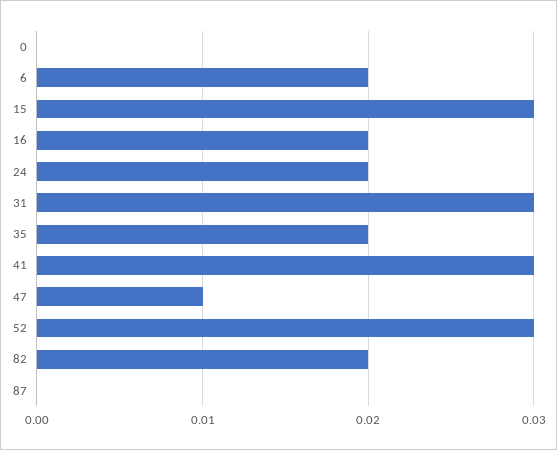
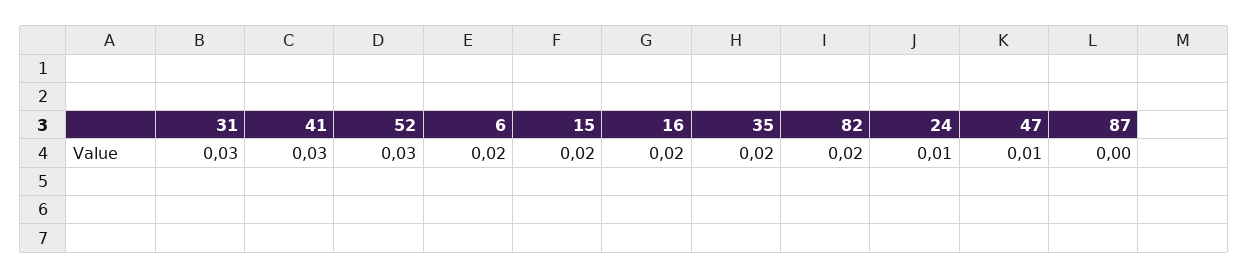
0: 0 -> none
15: 0.03 -> 0.02
24: 0.02 -> 0.01

